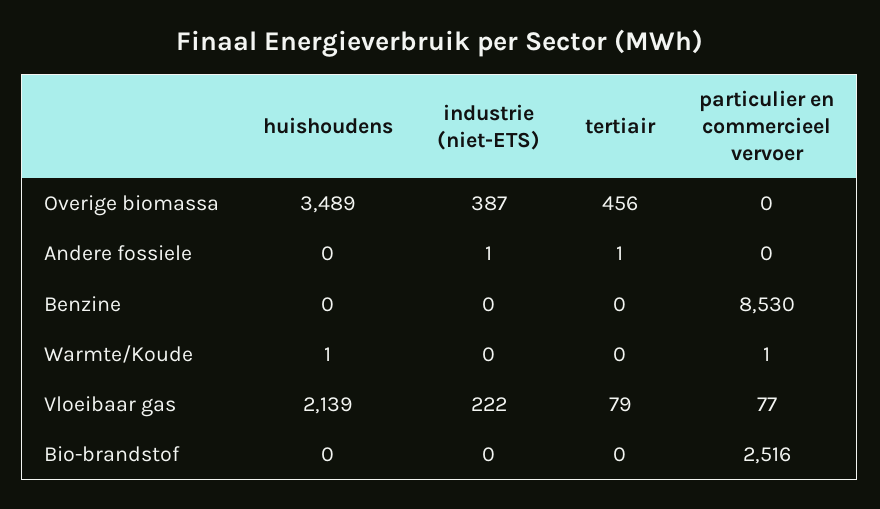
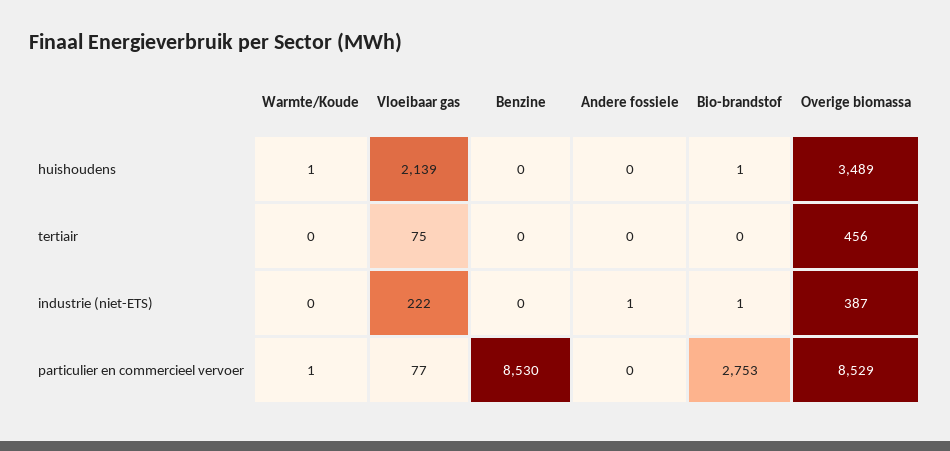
particulier en commercieel vervoer, Overige biomassa: 0 -> 8529
tertiair, Andere fossiele: 1 -> 0
tertiair, Vloeibaar gas: 79 -> 75
huishoudens, Bio-brandstof: 0 -> 1
industrie (niet-ETS), Bio-brandstof: 0 -> 1
particulier en commercieel vervoer, Bio-brandstof: 2516 -> 2753

